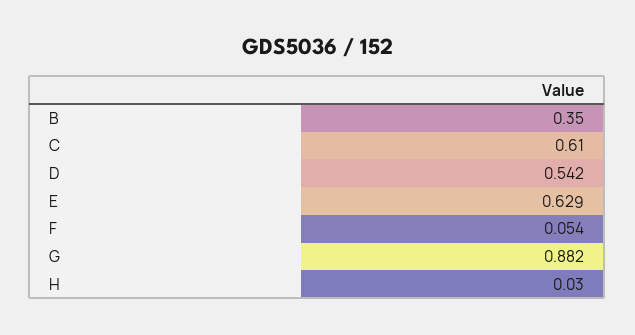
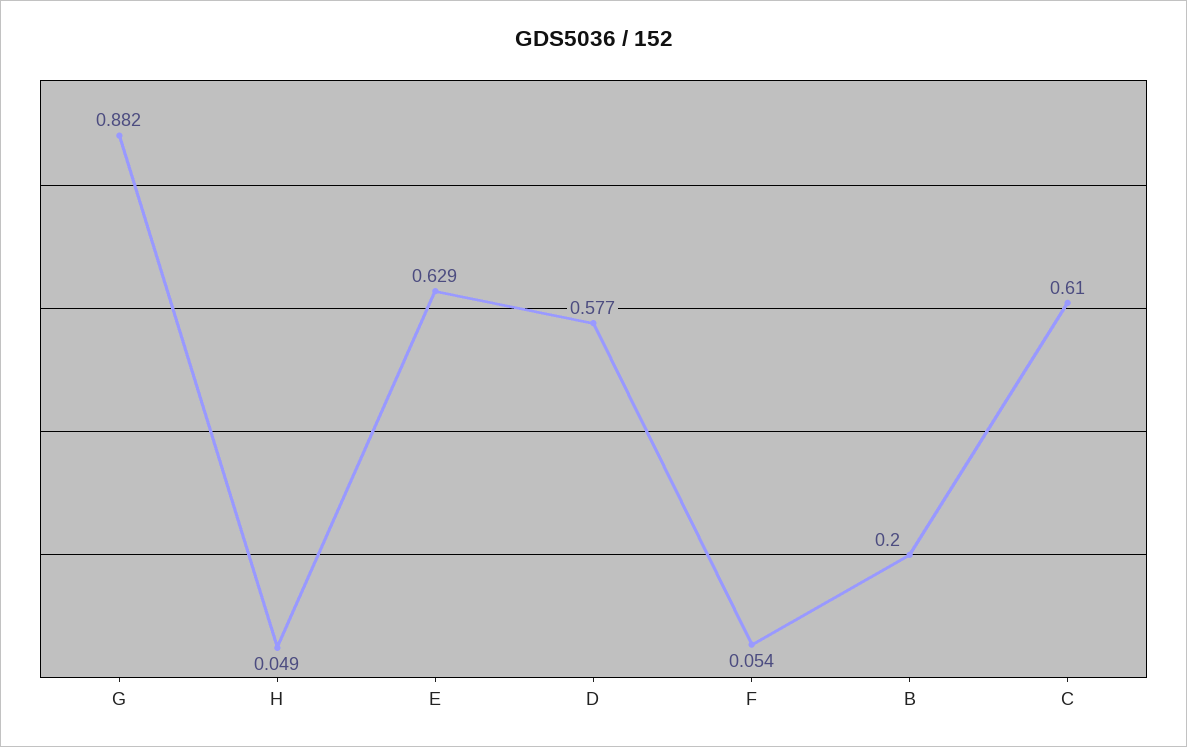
B: 0.35 -> 0.2
D: 0.542 -> 0.577
H: 0.03 -> 0.049

